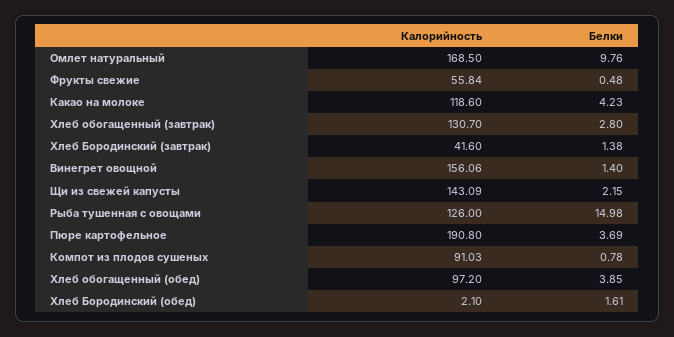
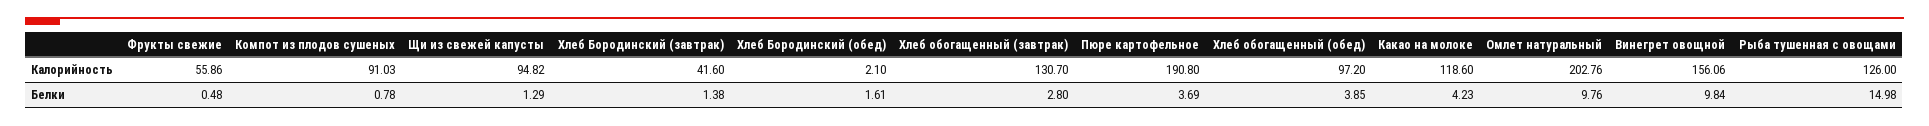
Калорийность, Омлет натуральный: 168.5 -> 202.76
Калорийность, Фрукты свежие: 55.84 -> 55.86
Белки, Винегрет овощной: 1.4 -> 9.84
Калорийность, Щи из свежей капусты: 143.09 -> 94.82
Белки, Щи из свежей капусты: 2.15 -> 1.29

